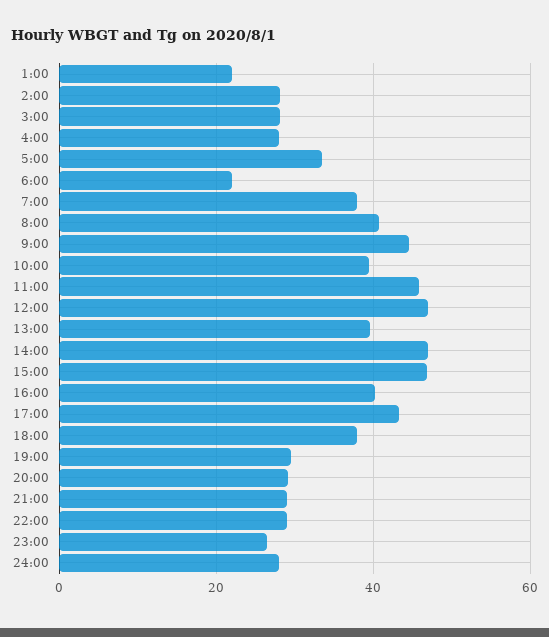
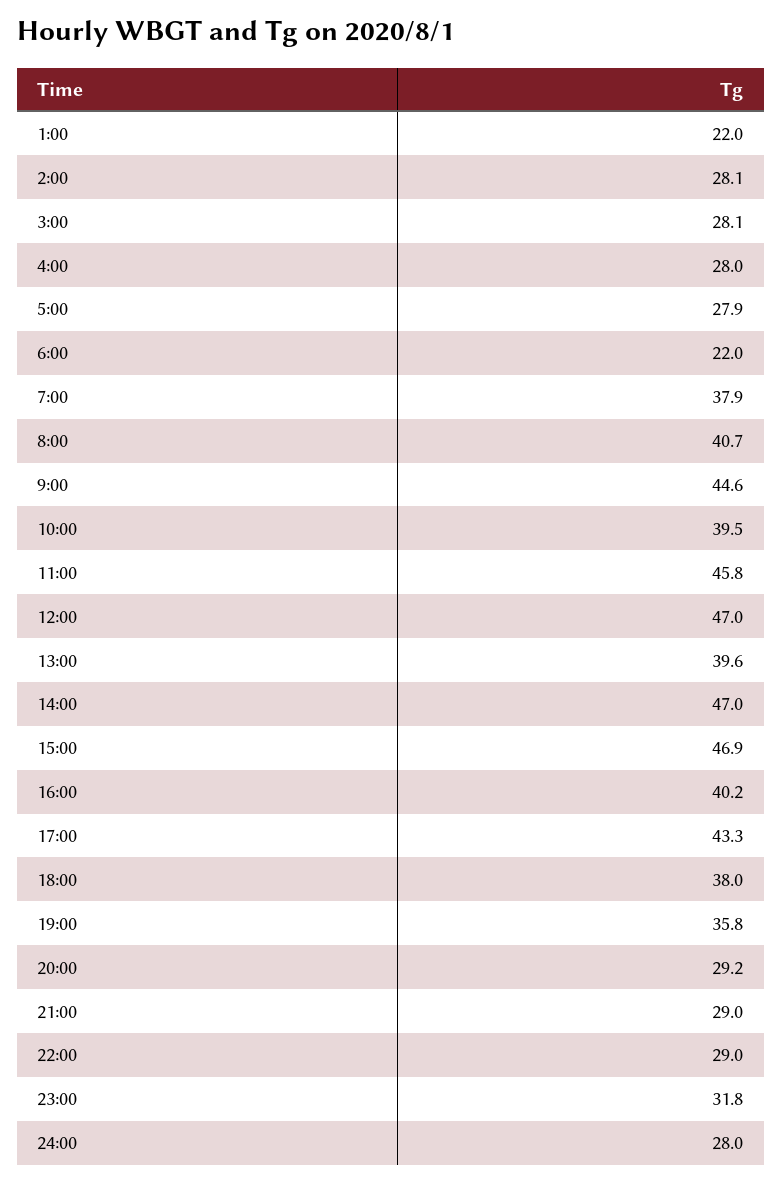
5:00: 34 -> 27.9
19:00: 30 -> 35.8
23:00: 26 -> 31.8

